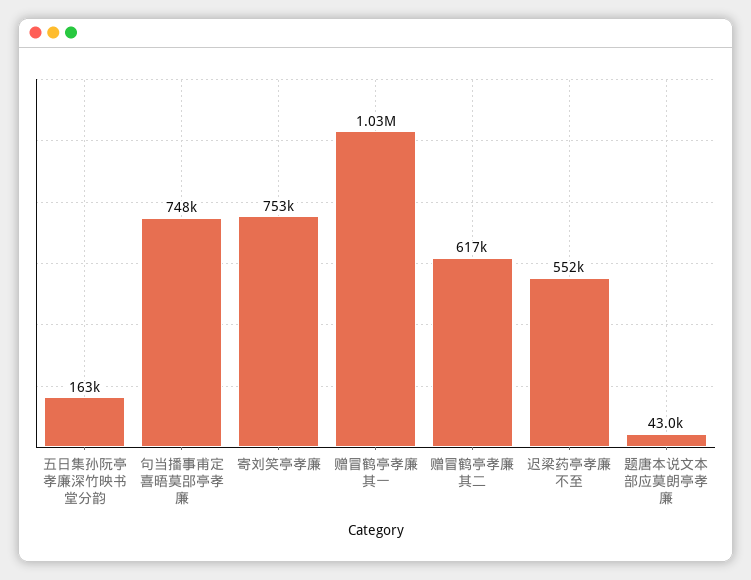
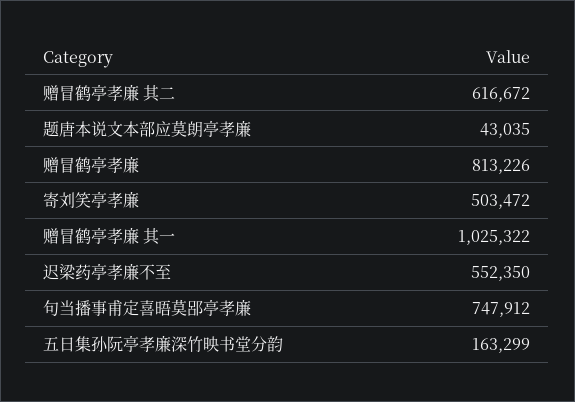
寄刘笑亭孝廉: 753000 -> 503472
赠冒鹤亭孝廉: none -> 813226

